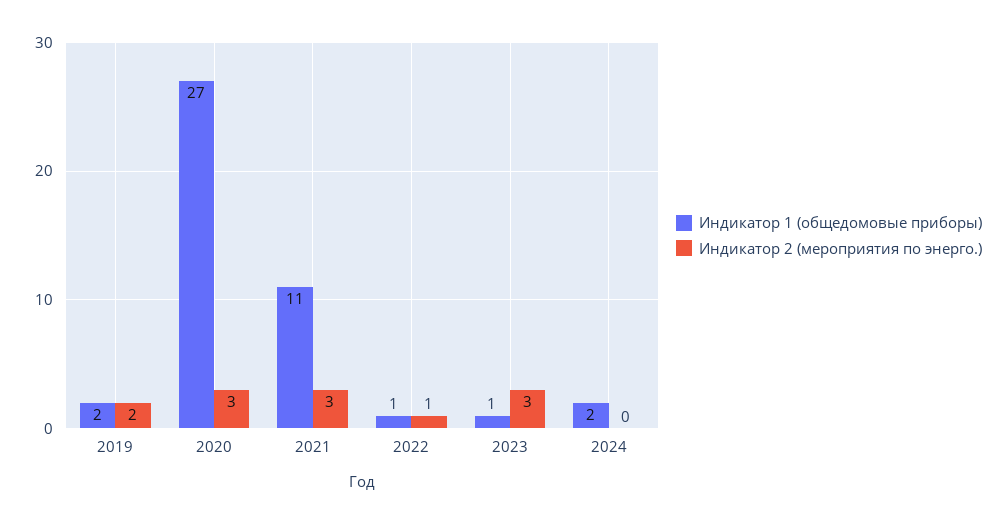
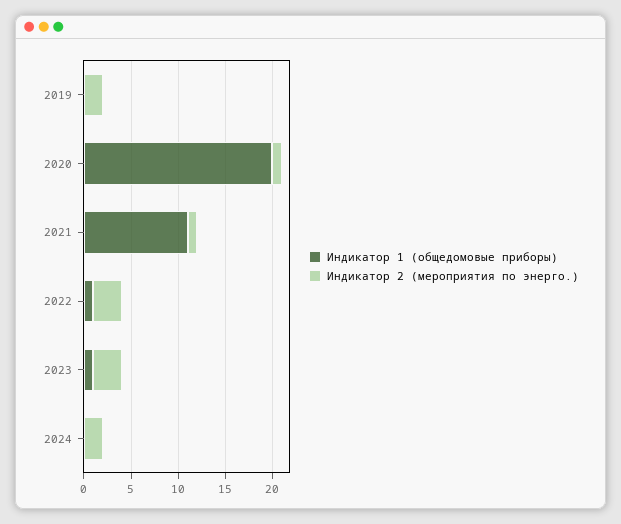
Индикатор 1 (общедомовые приборы), 2019: 2 -> 0
Индикатор 1 (общедомовые приборы), 2020: 27 -> 20
Индикатор 2 (мероприятия по энерго.), 2020: 3 -> 1
Индикатор 2 (мероприятия по энерго.), 2021: 3 -> 1
Индикатор 2 (мероприятия по энерго.), 2022: 1 -> 3
Индикатор 1 (общедомовые приборы), 2024: 2 -> 0
Индикатор 2 (мероприятия по энерго.), 2024: 0 -> 2

